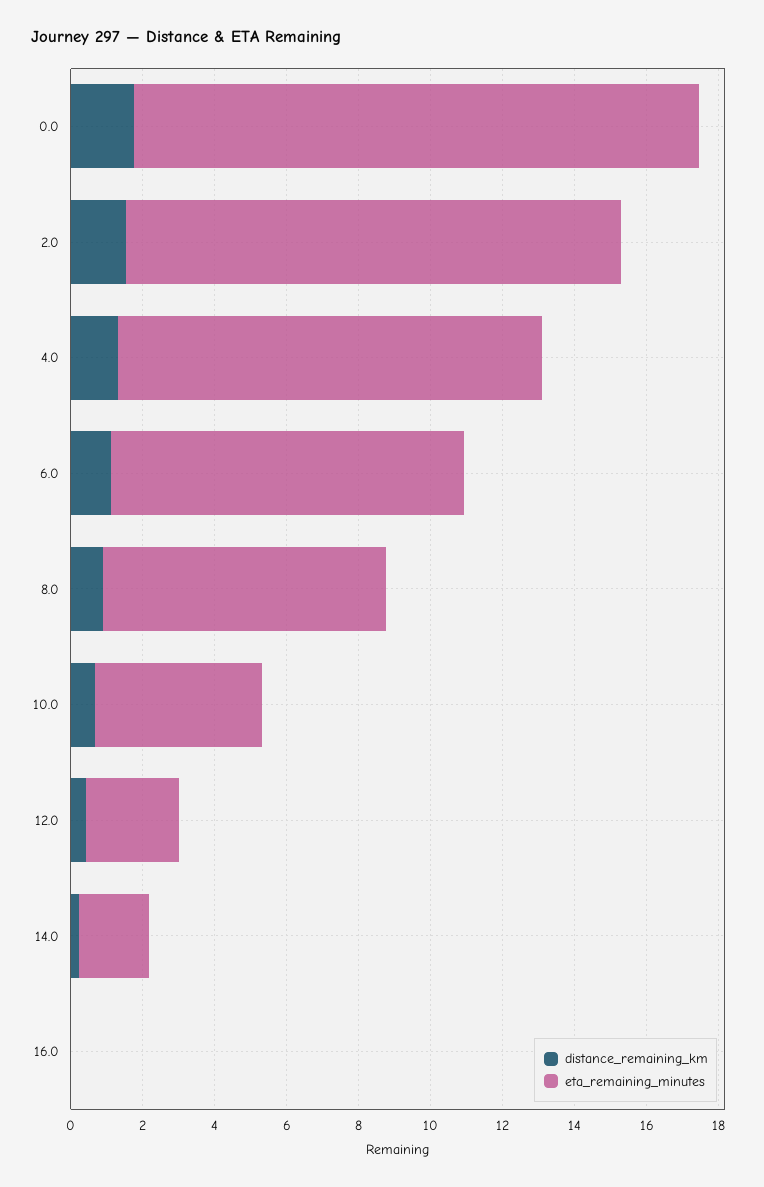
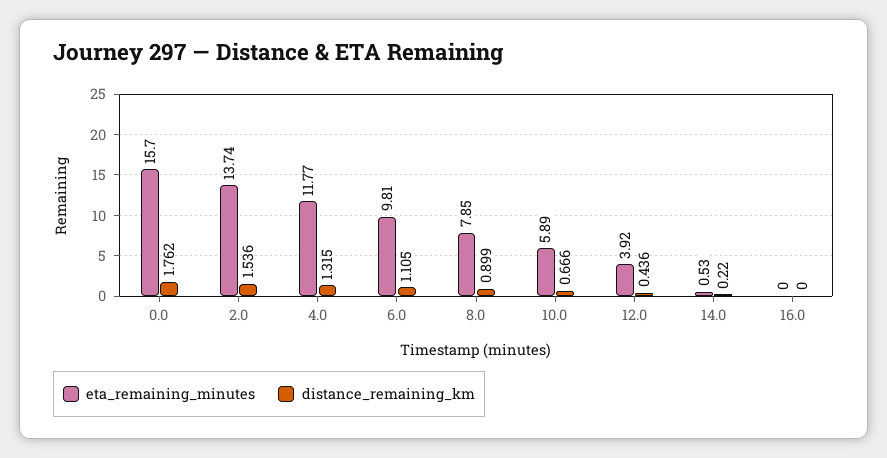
eta_remaining_minutes, 10.0: 4.5 -> 5.89
eta_remaining_minutes, 12.0: 2.5 -> 3.92
eta_remaining_minutes, 14.0: 2 -> 0.53

